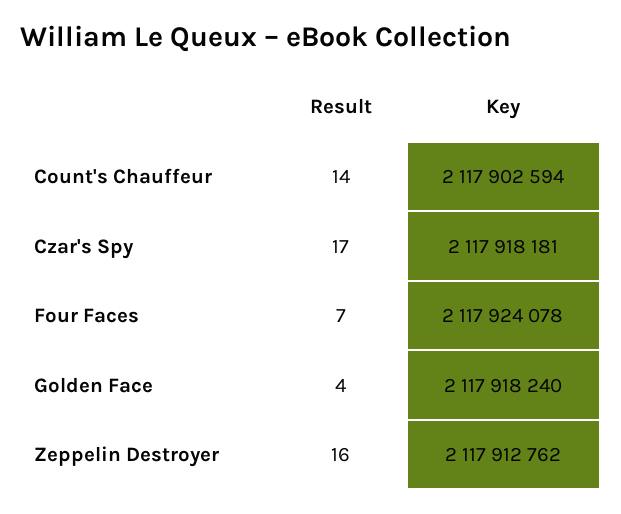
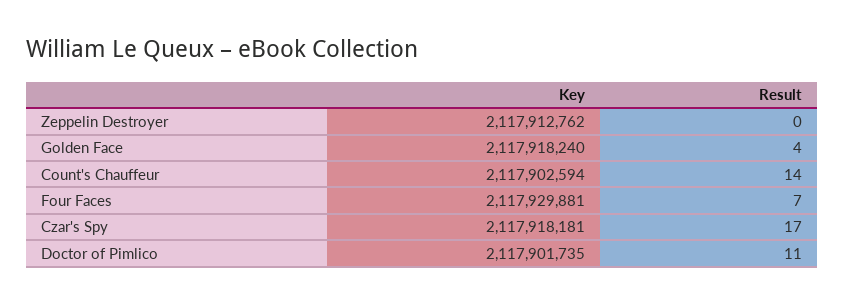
Key, Four Faces: 2117924078 -> 2117929881
Result, Zeppelin Destroyer: 16 -> 0
Key, Doctor of Pimlico: none -> 2117901735
Result, Doctor of Pimlico: none -> 11

